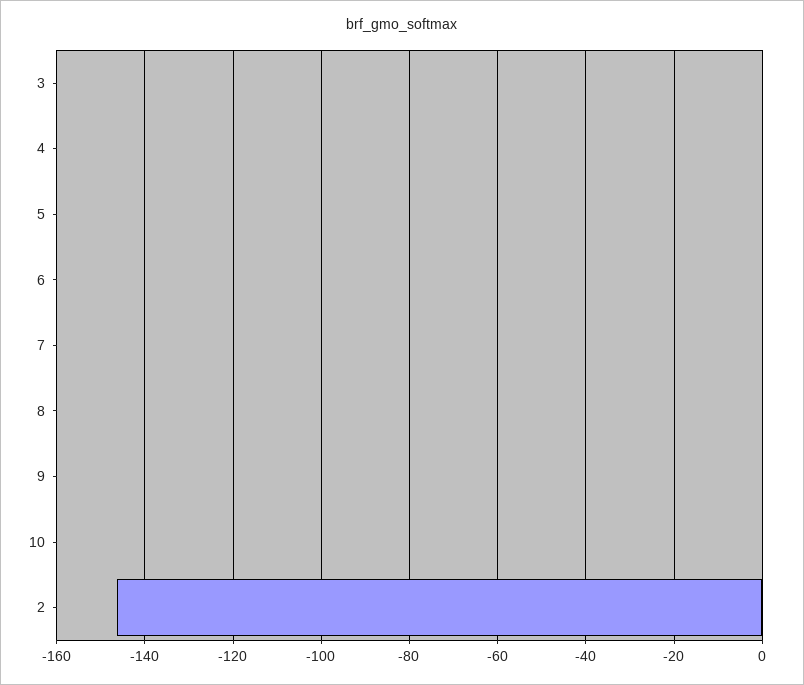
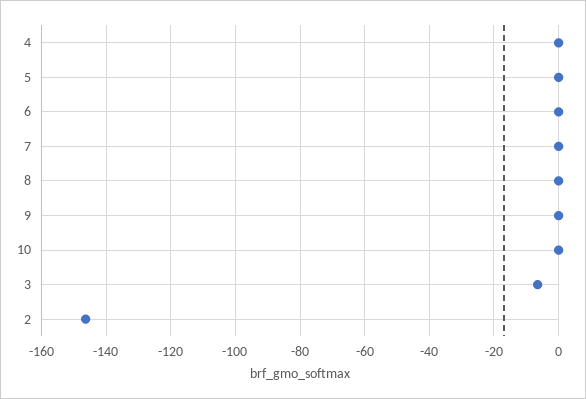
3: 0 -> -6

